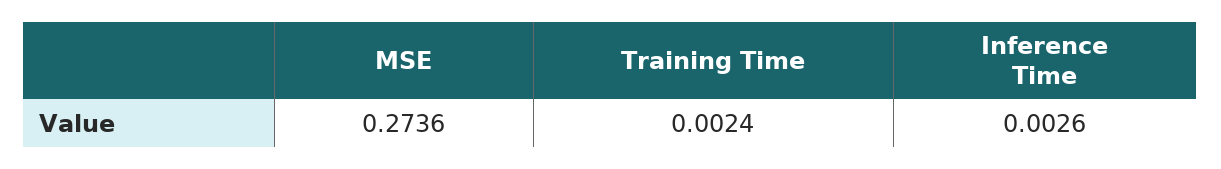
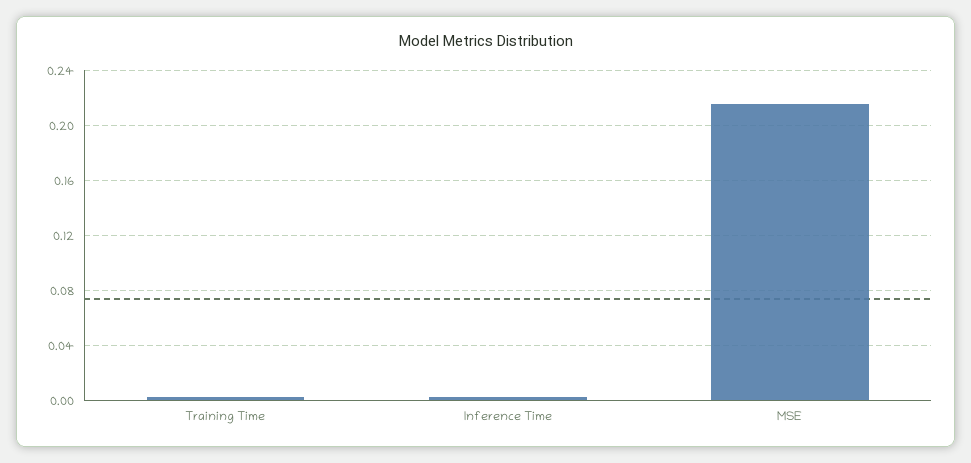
MSE: 0.2736 -> 0.215

